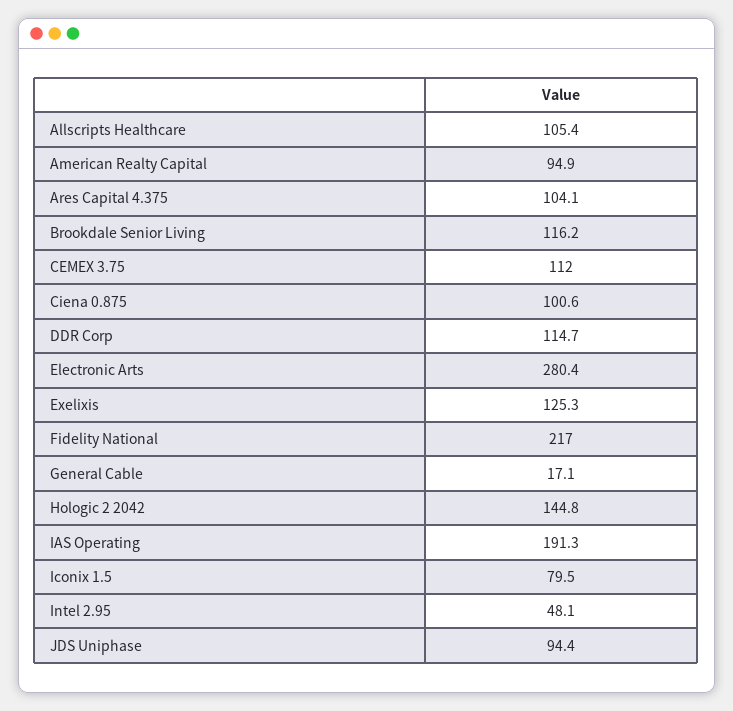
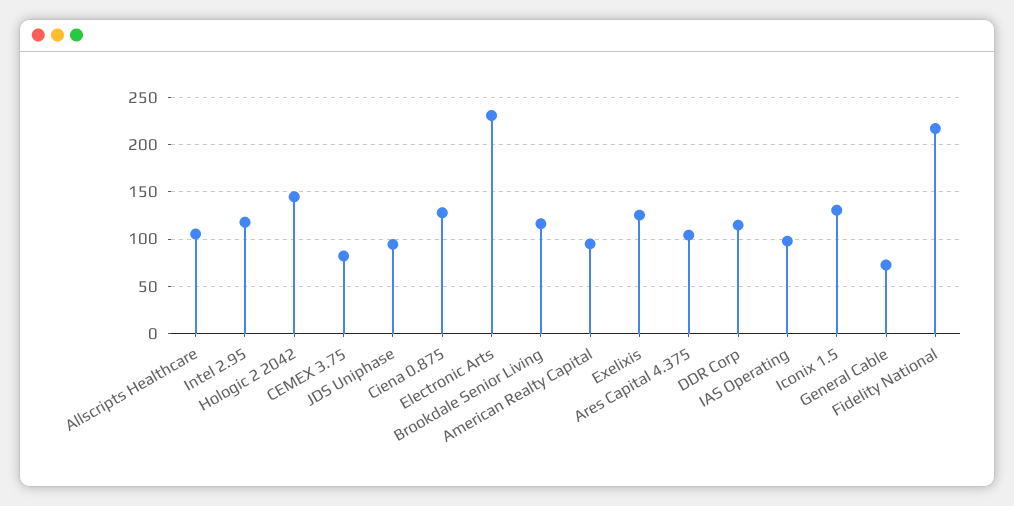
CEMEX 3.75: 112 -> 80
Ciena 0.875: 100.6 -> 130
Electronic Arts: 280.4 -> 230
General Cable: 17.1 -> 70
IAS Operating: 191.3 -> 100
Iconix 1.5: 79.5 -> 130
Intel 2.95: 48.1 -> 120

